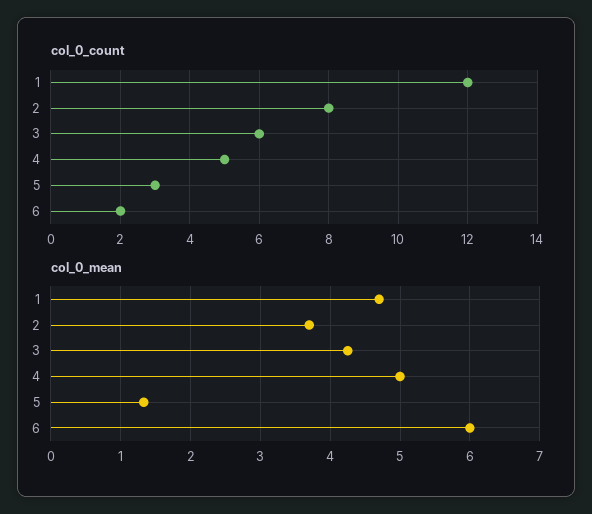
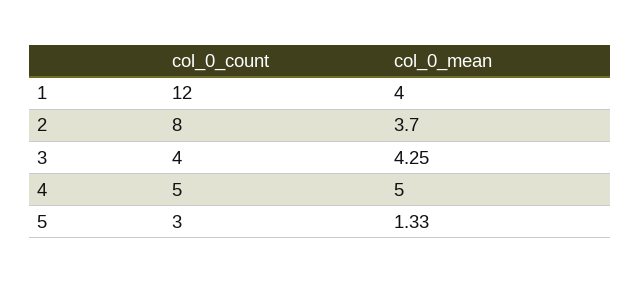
col_0_count, 3: 6 -> 4
col_0_count, 6: 2 -> none
col_0_mean, 1: 4.7 -> 4
col_0_mean, 6: 6 -> none

